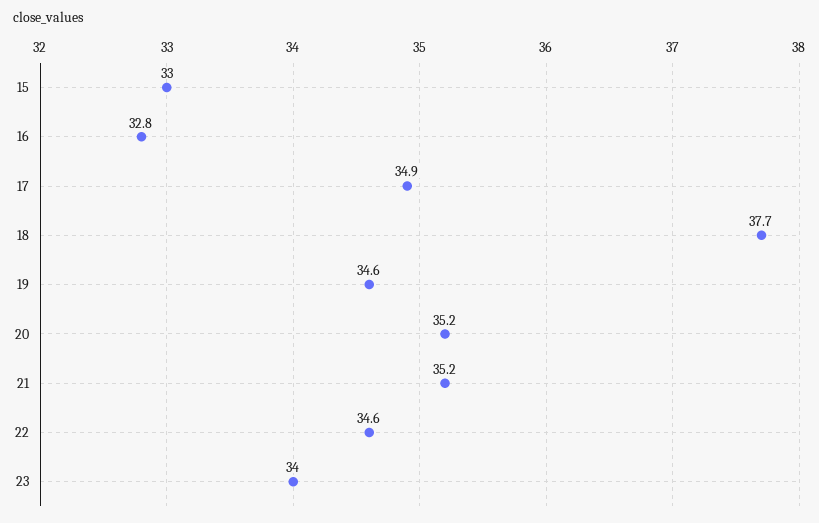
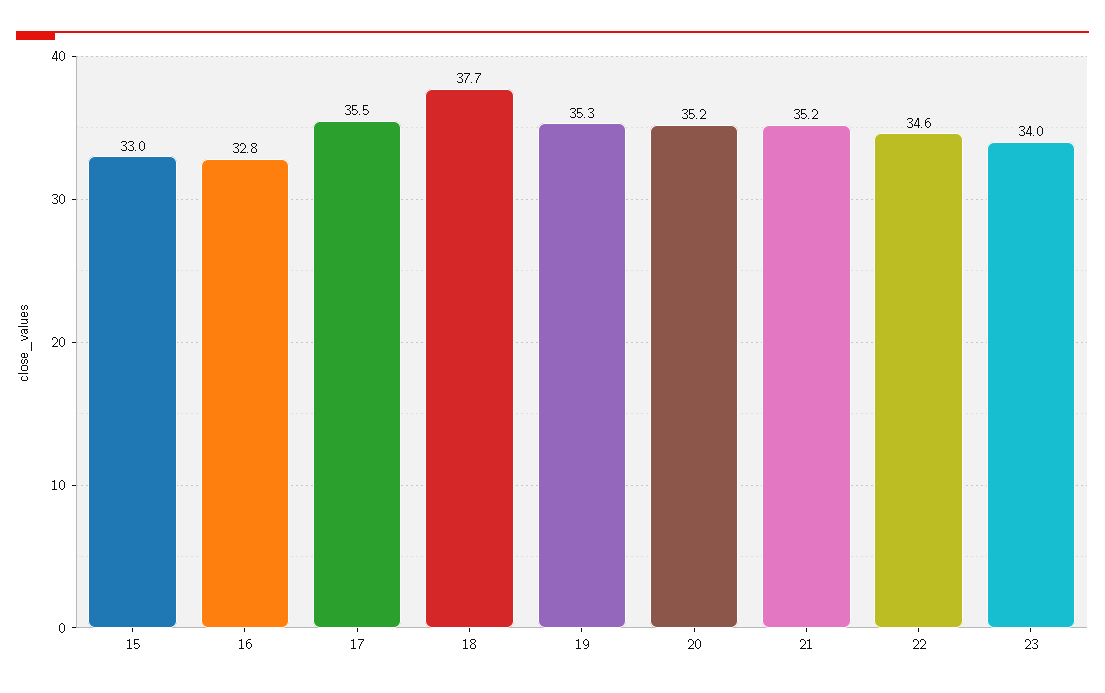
17: 34.9 -> 35.5
19: 34.6 -> 35.3

